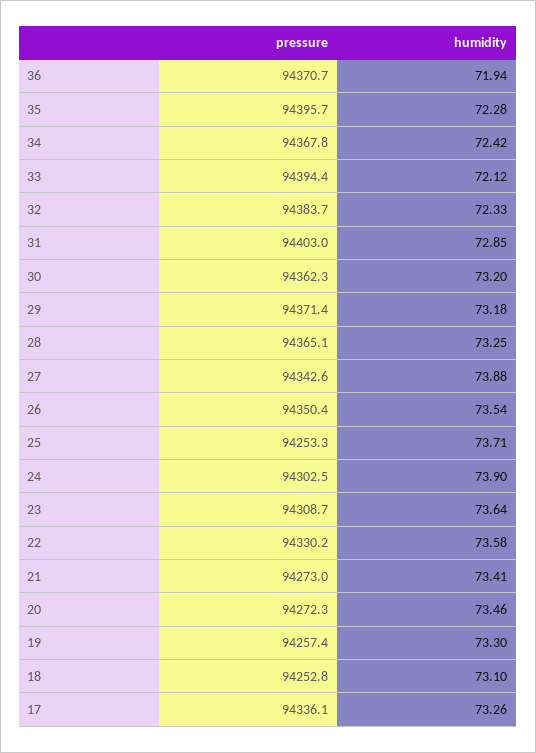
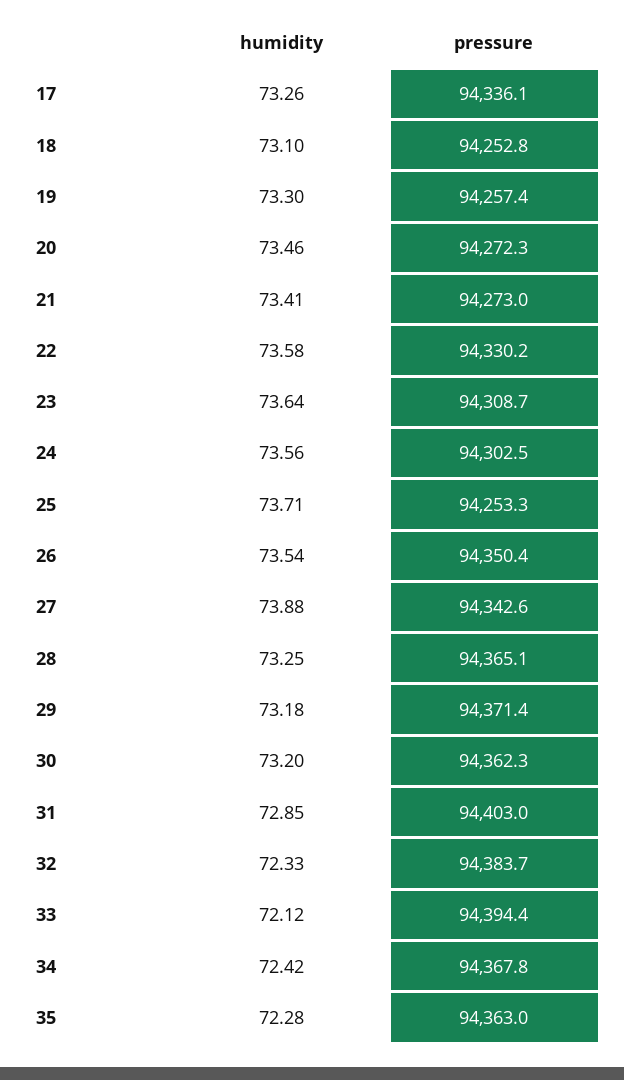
pressure, 36: 94370.7 -> none
humidity, 36: 71.94 -> none
pressure, 35: 94395.7 -> 94363
humidity, 24: 73.9 -> 73.56

